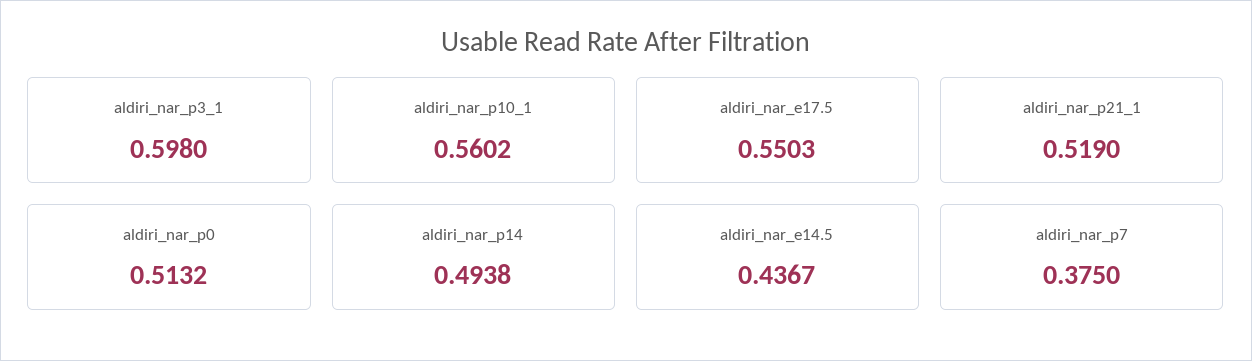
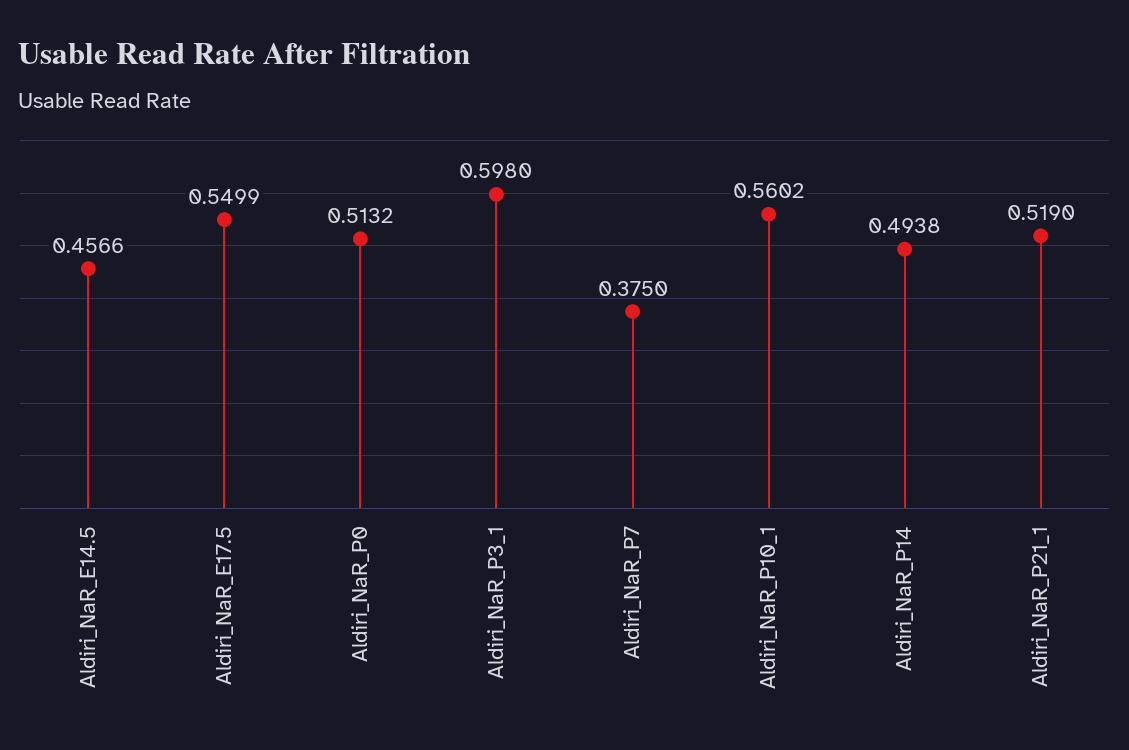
aldiri_nar_e17.5: 0.5503 -> 0.5499
aldiri_nar_e14.5: 0.4367 -> 0.4566

